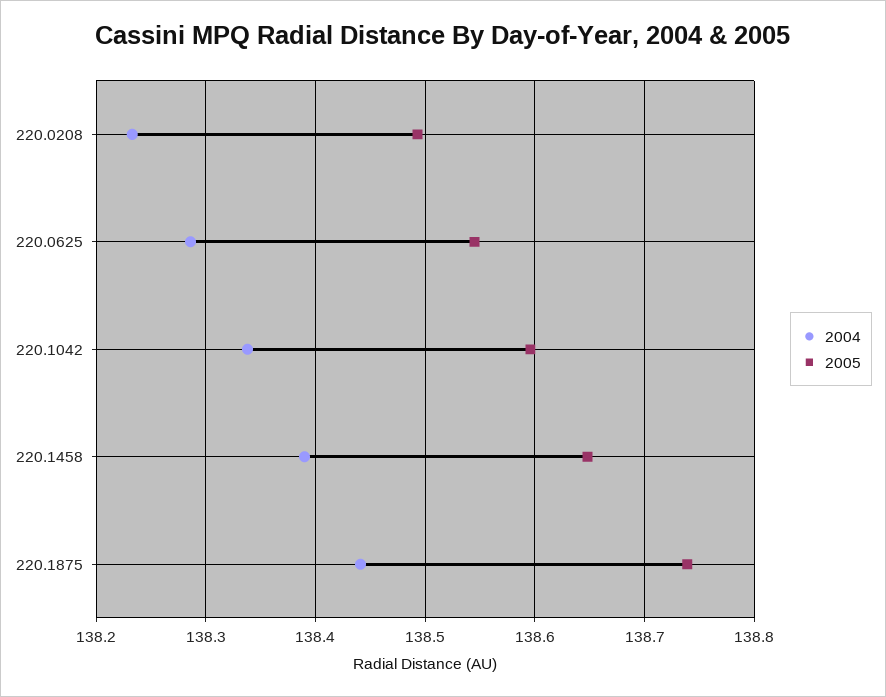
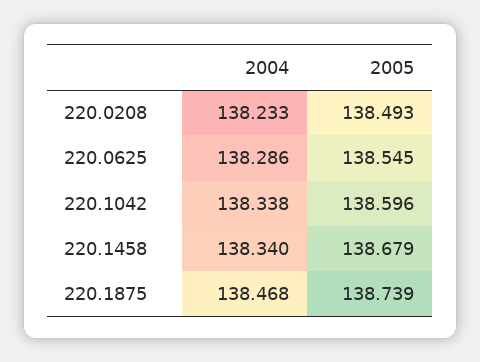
2004, 220.1458: 138.39 -> 138.34
2005, 220.1458: 138.65 -> 138.679
2004, 220.1875: 138.44 -> 138.468

